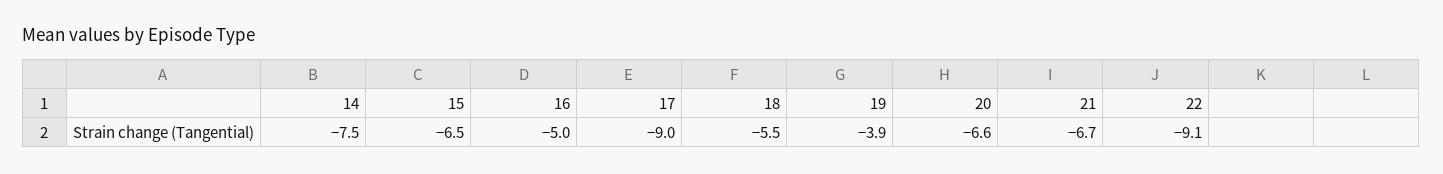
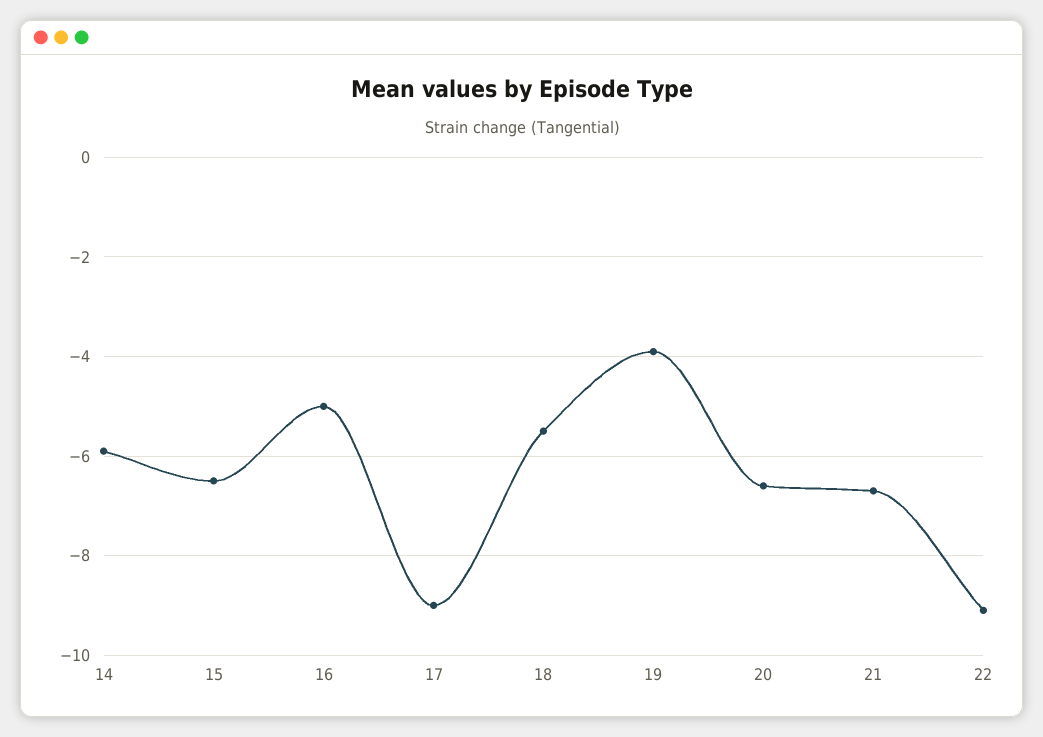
14: -7.5 -> -6

